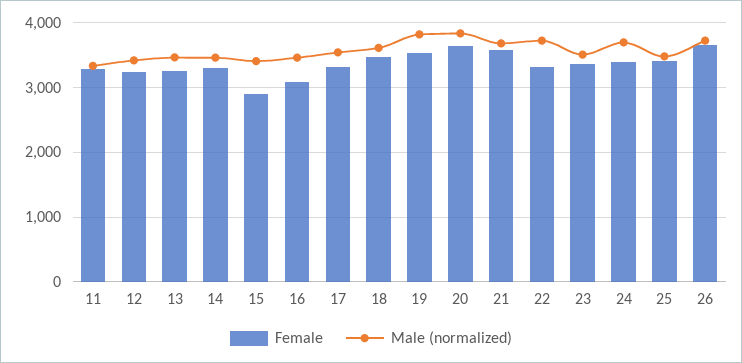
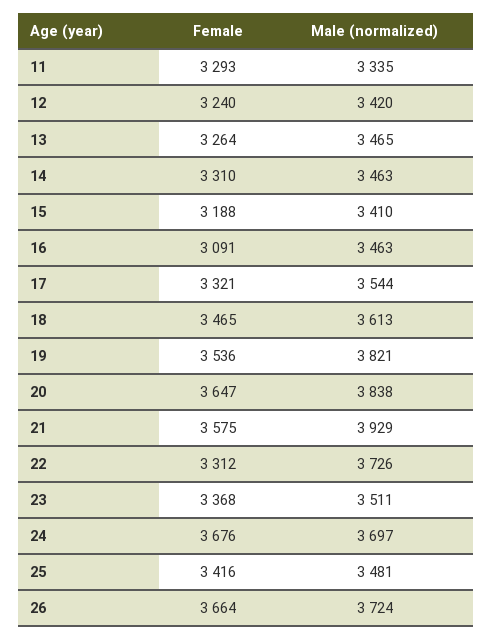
Female, 15: 2900 -> 3188
Male (normalized), 21: 3700 -> 3929
Female, 24: 3400 -> 3676

